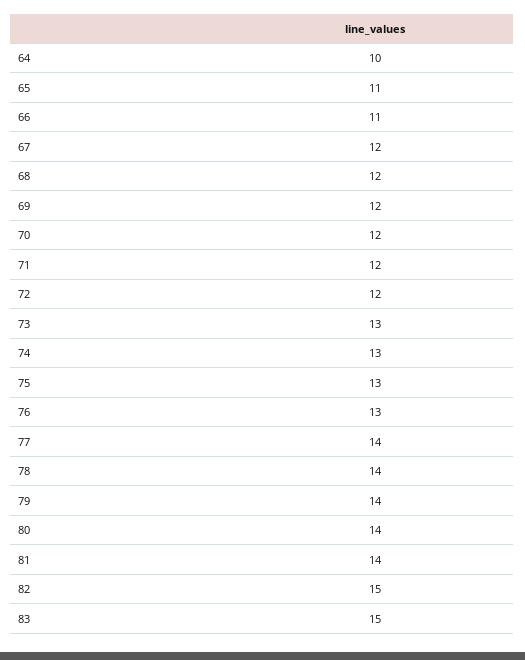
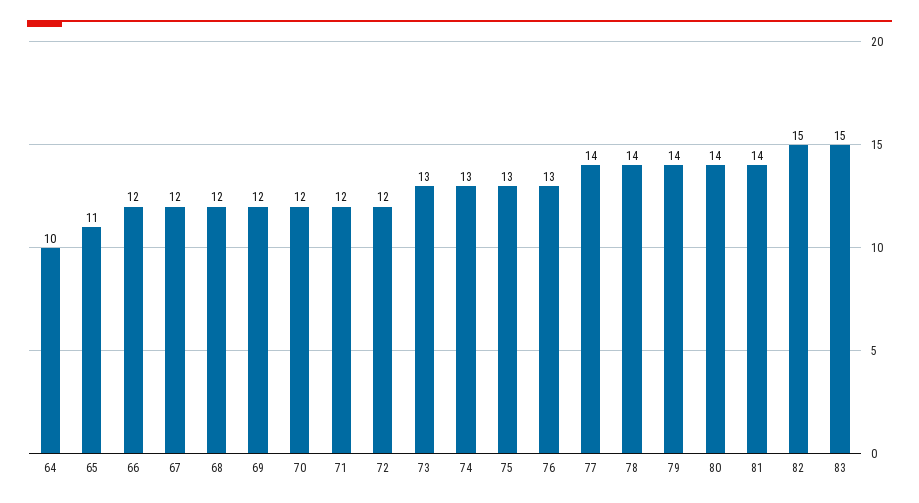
66: 11 -> 12

